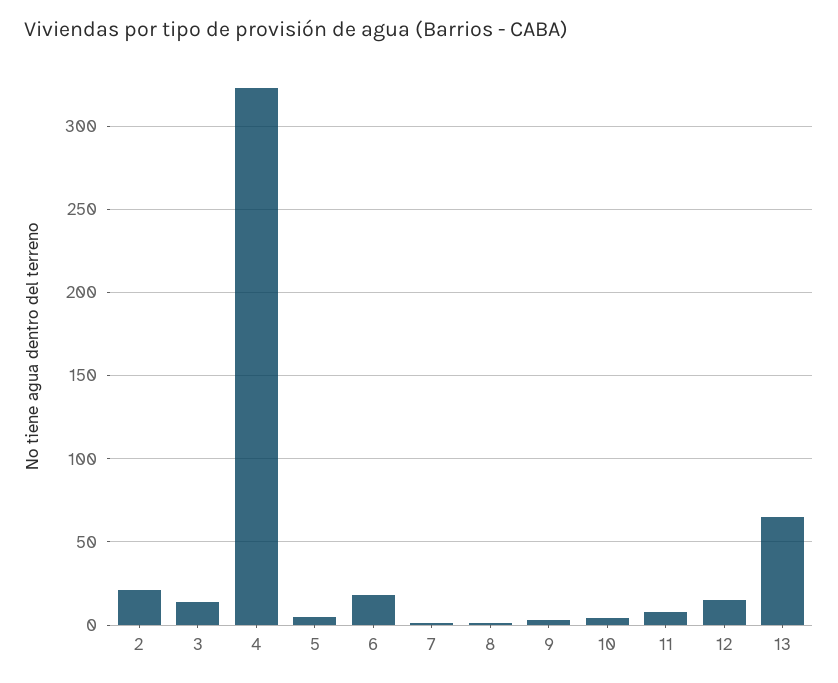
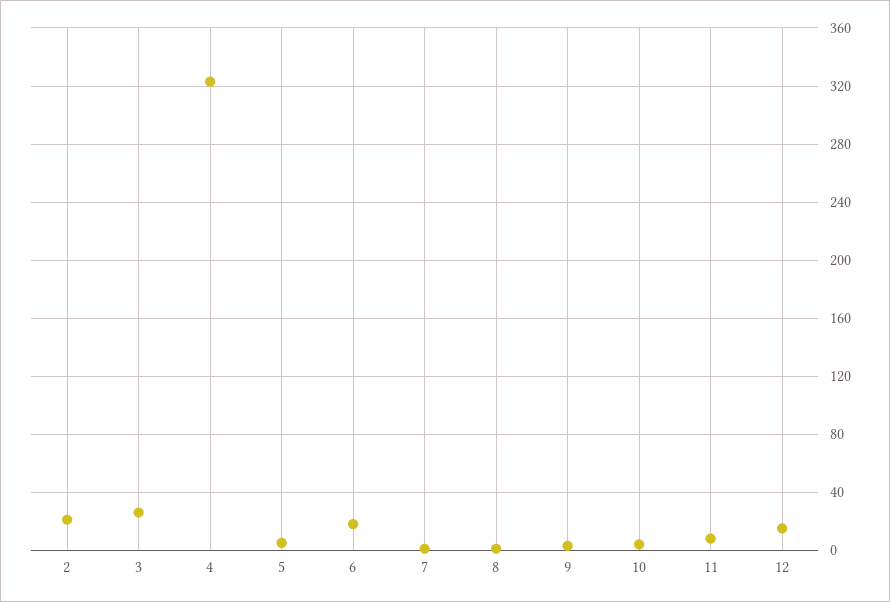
3: 15 -> 25
13: 65 -> none

